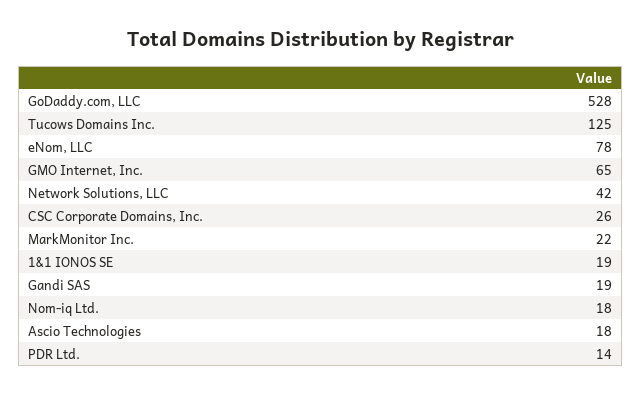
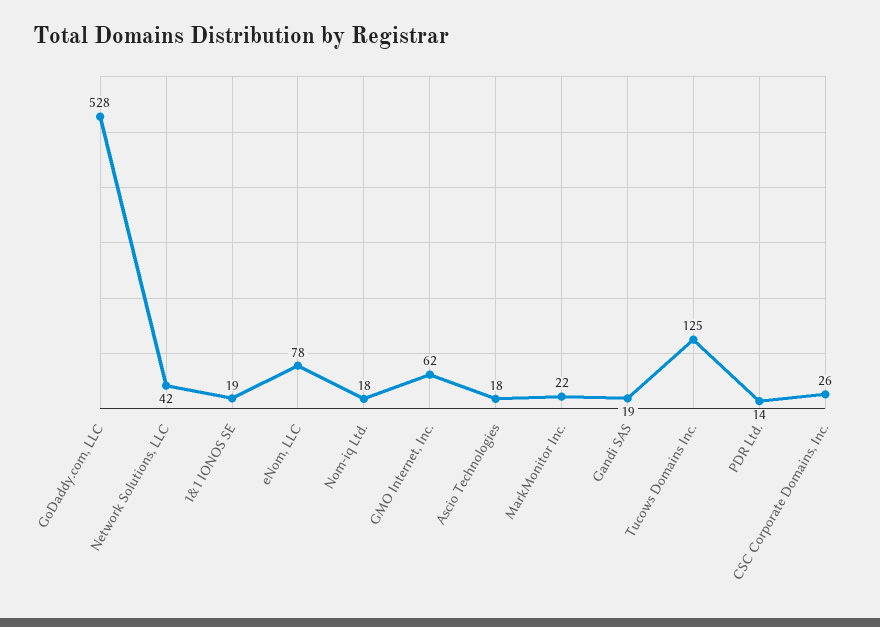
GMO Internet, Inc.: 65 -> 62

